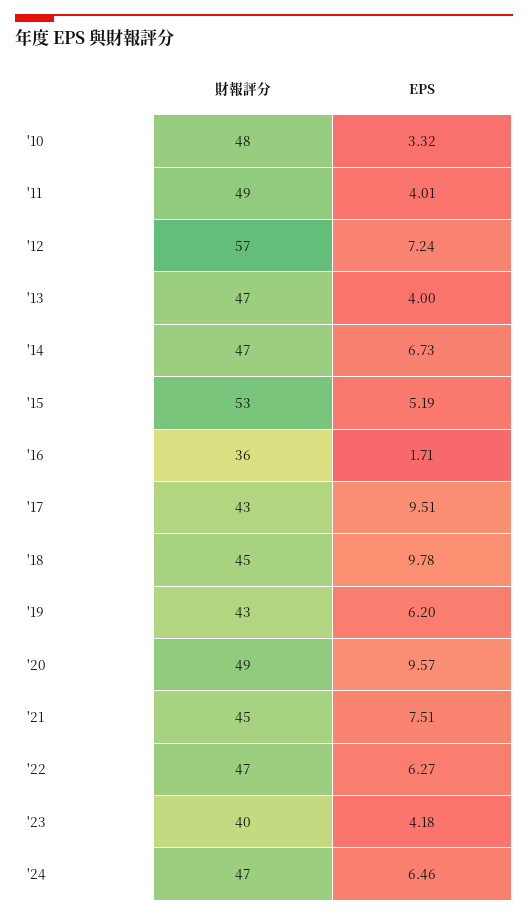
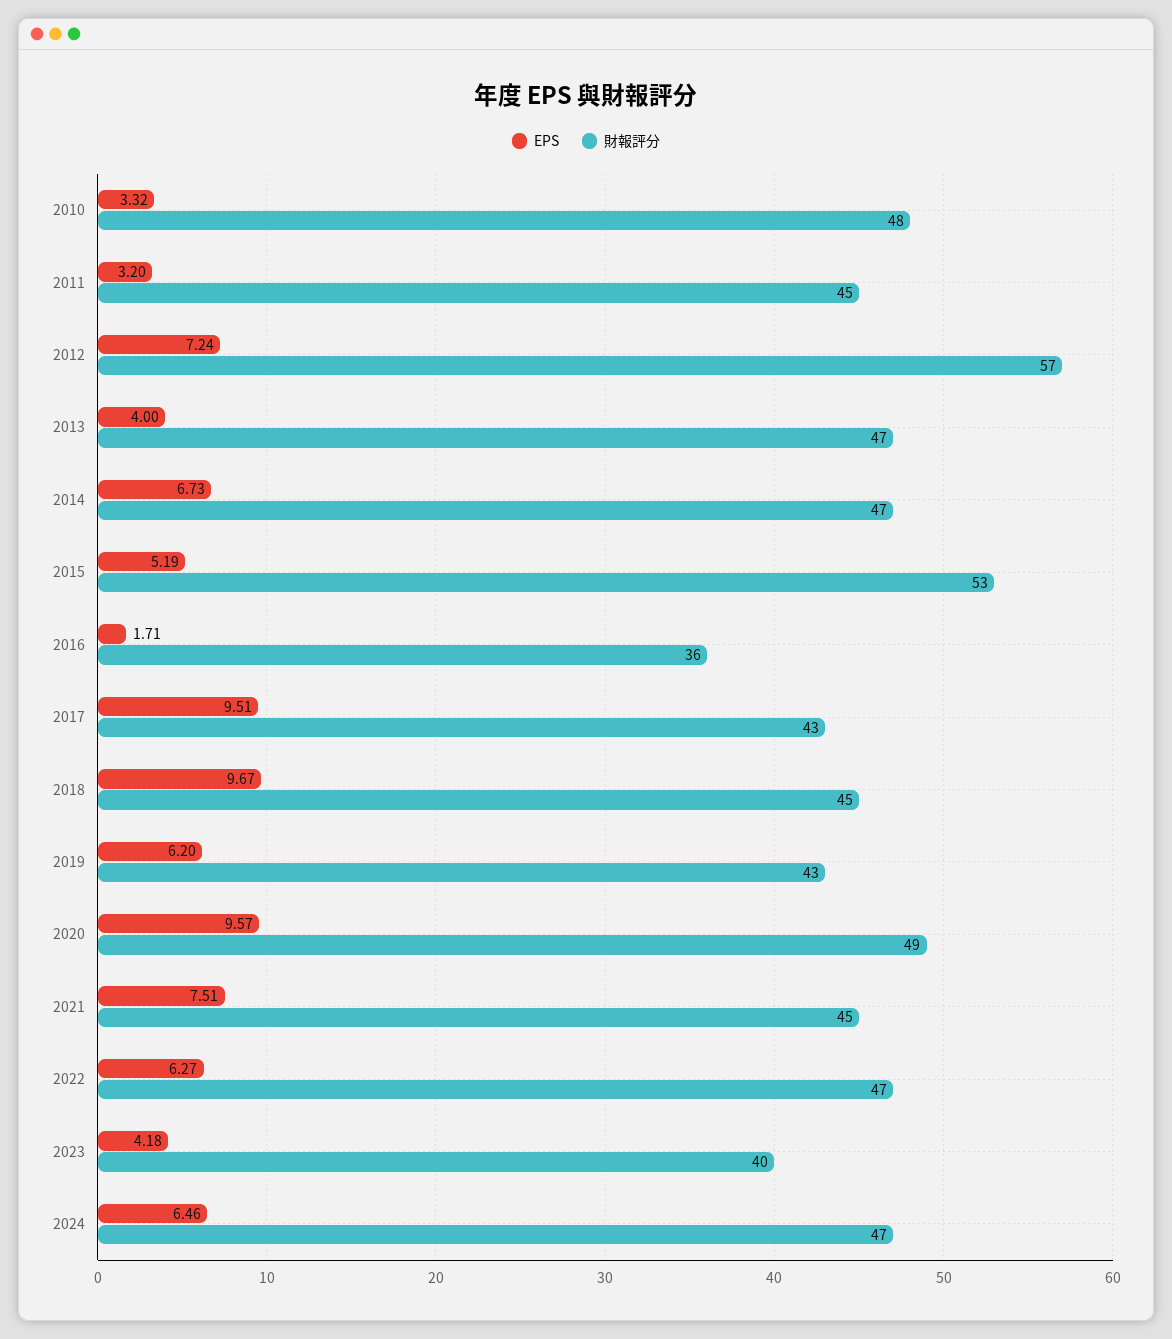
財報評分, '11: 49 -> 45
EPS, '11: 4.01 -> 3.2
EPS, '18: 9.78 -> 9.67

